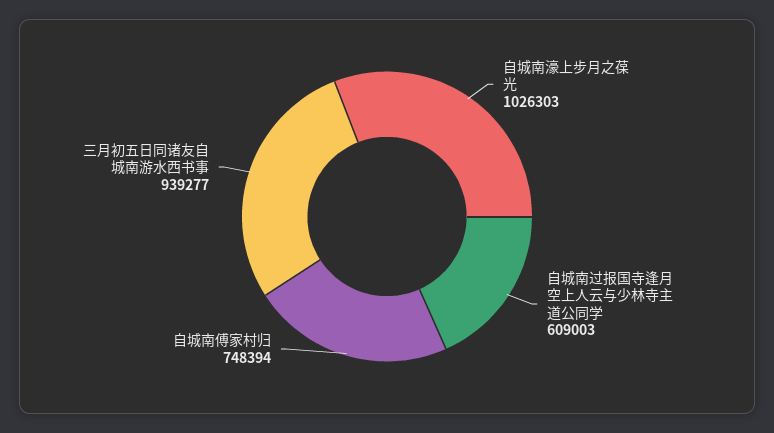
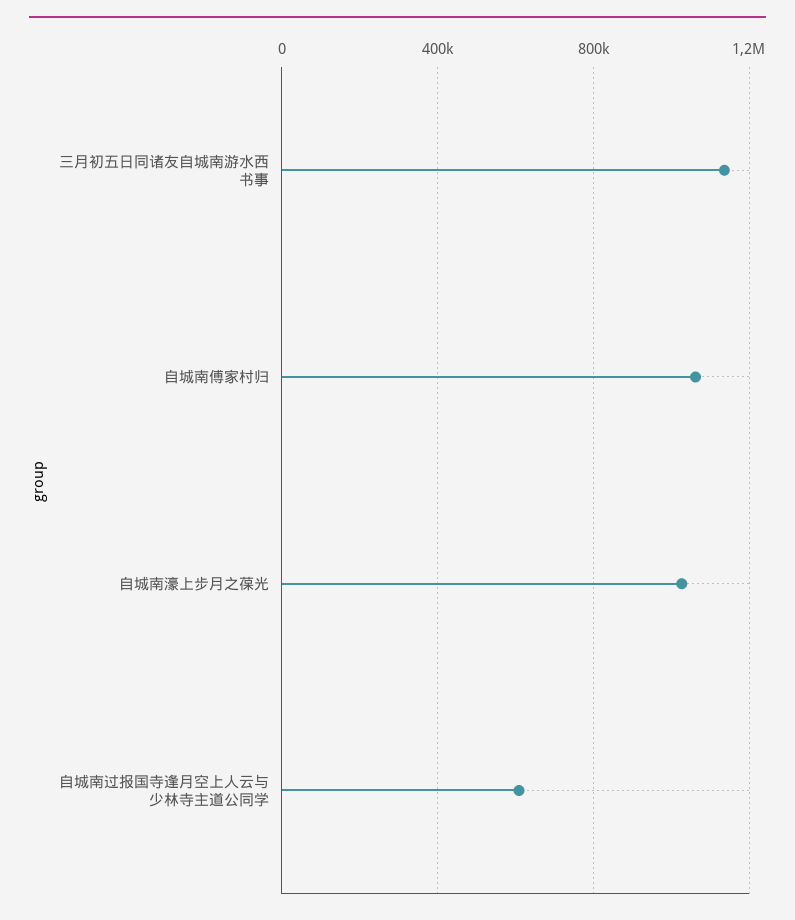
自城南傅家村归: 748394 -> 1050000
三月初五日同诸友自城南游水西书事: 939277 -> 1150000

